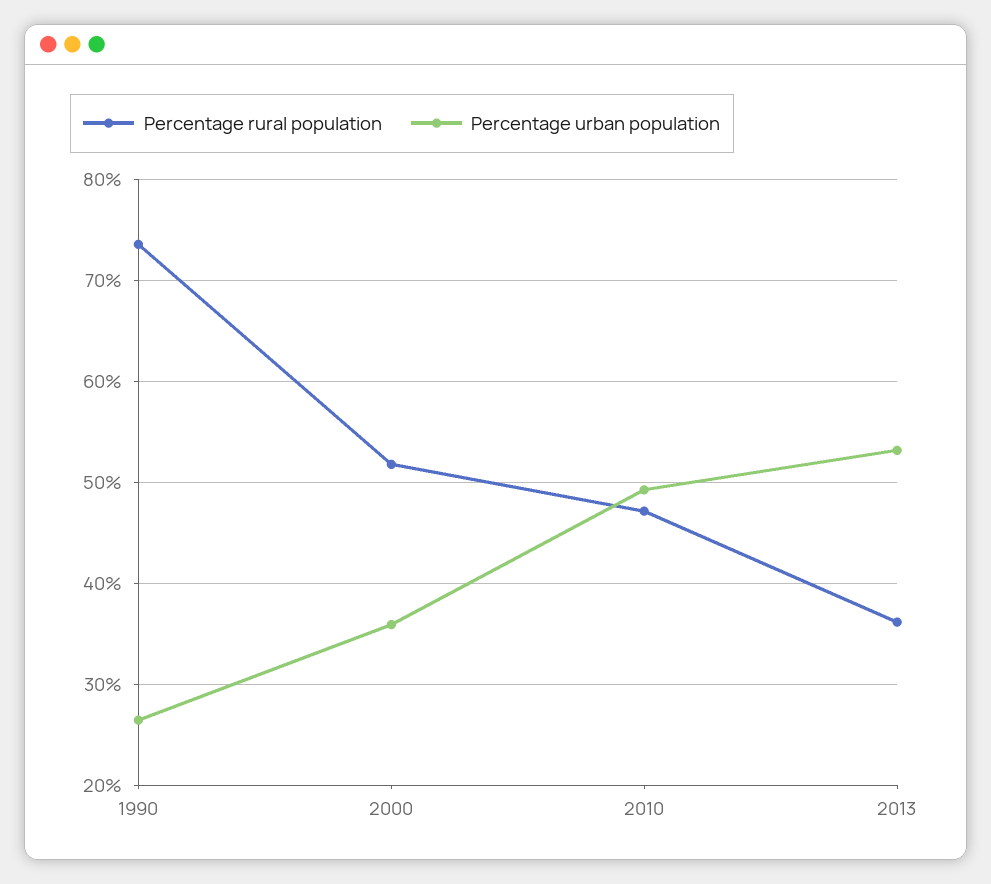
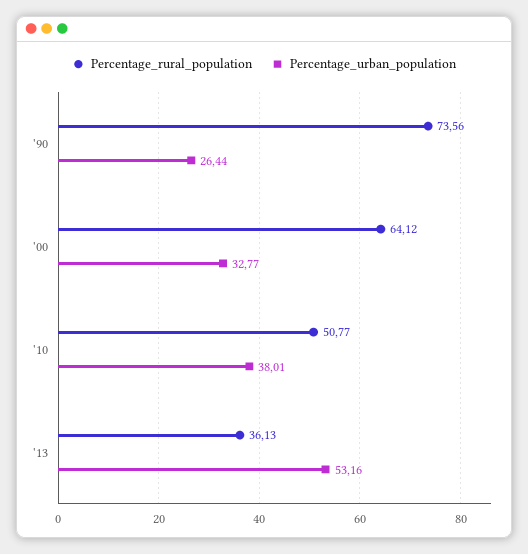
Percentage rural population, 2000: 52 -> 64.12
Percentage urban population, 2000: 36 -> 32.77
Percentage rural population, 2010: 47 -> 50.77
Percentage urban population, 2010: 49 -> 38.01

